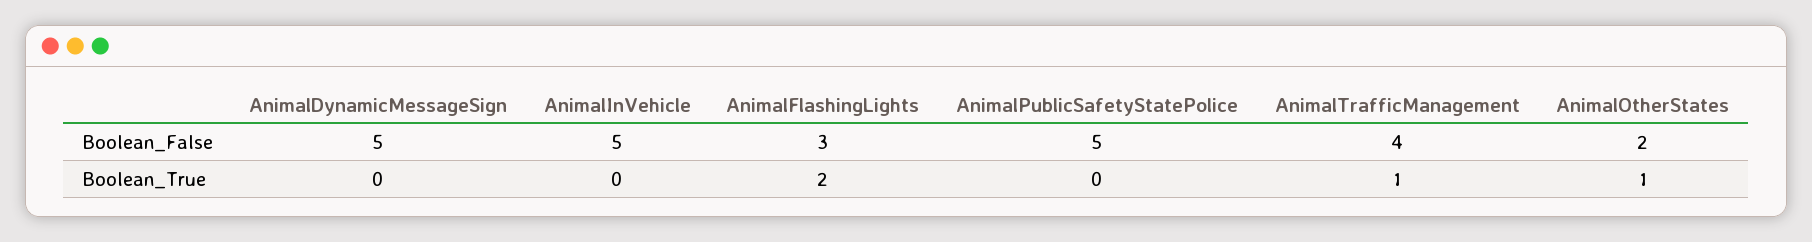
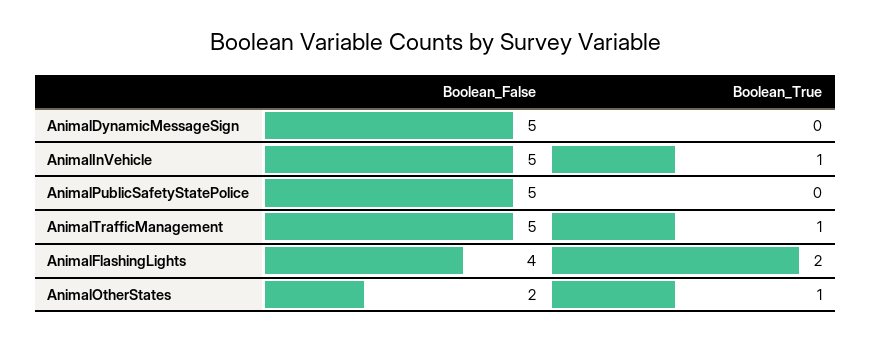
AnimalFlashingLights, Boolean_False: 3 -> 4
AnimalTrafficManagement, Boolean_False: 4 -> 5
AnimalInVehicle, Boolean_True: 0 -> 1

